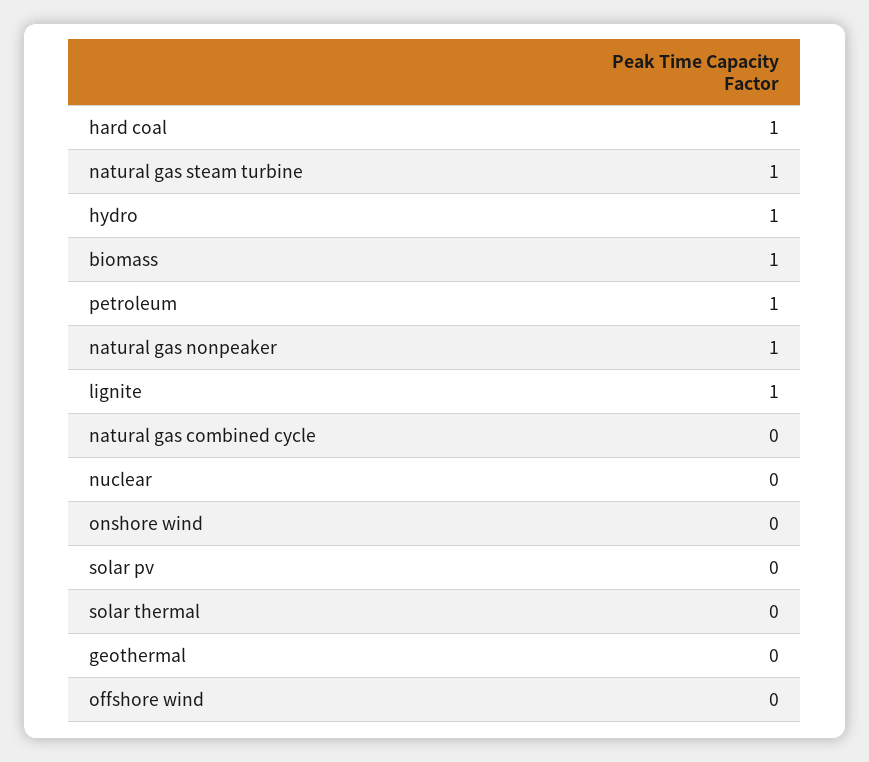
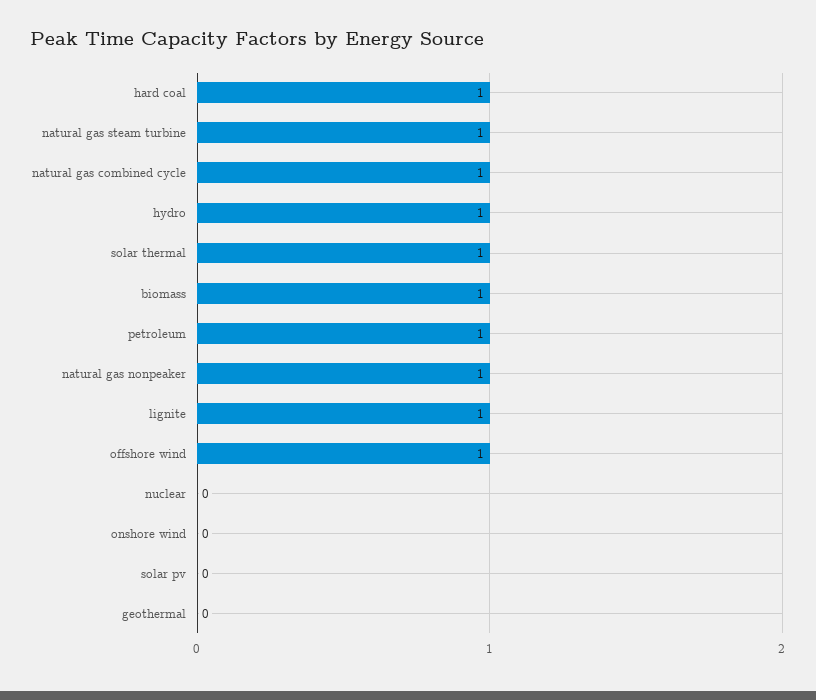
natural gas combined cycle: 0 -> 1
solar thermal: 0 -> 1
offshore wind: 0 -> 1

